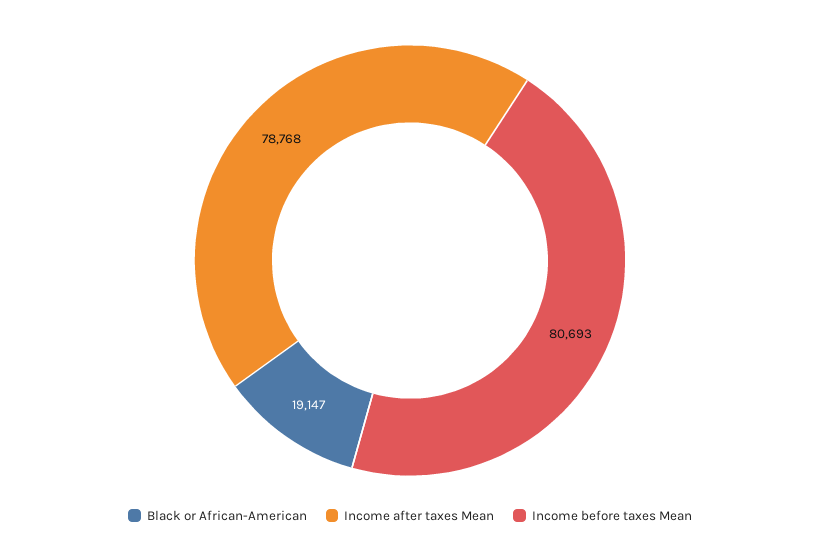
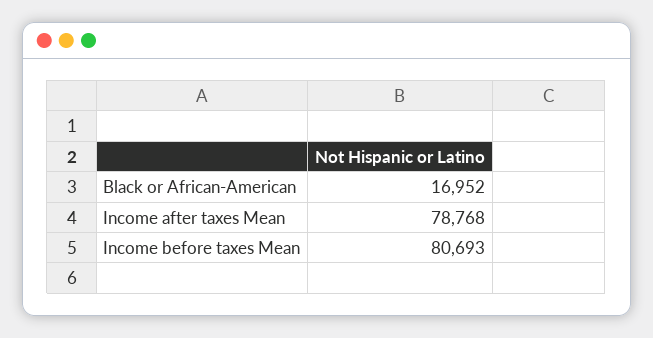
Black or African-American: 19147 -> 16952

